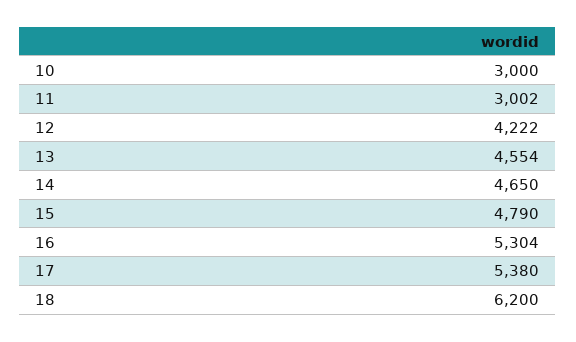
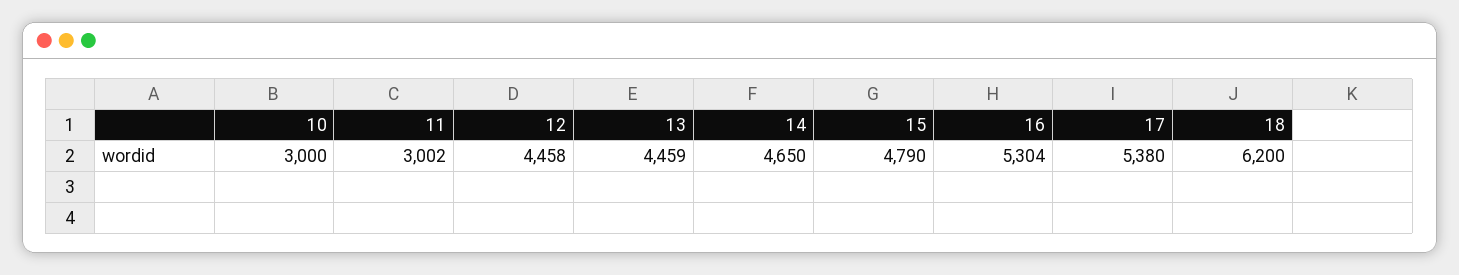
12: 4222 -> 4458
13: 4554 -> 4459

